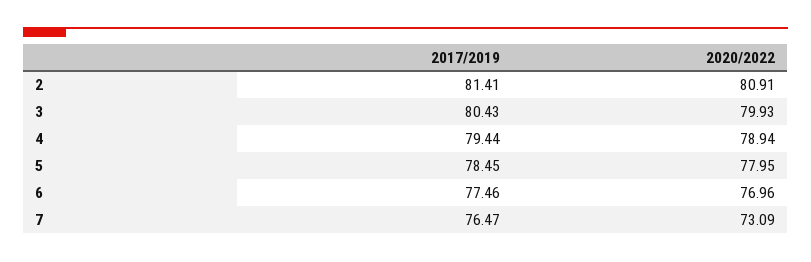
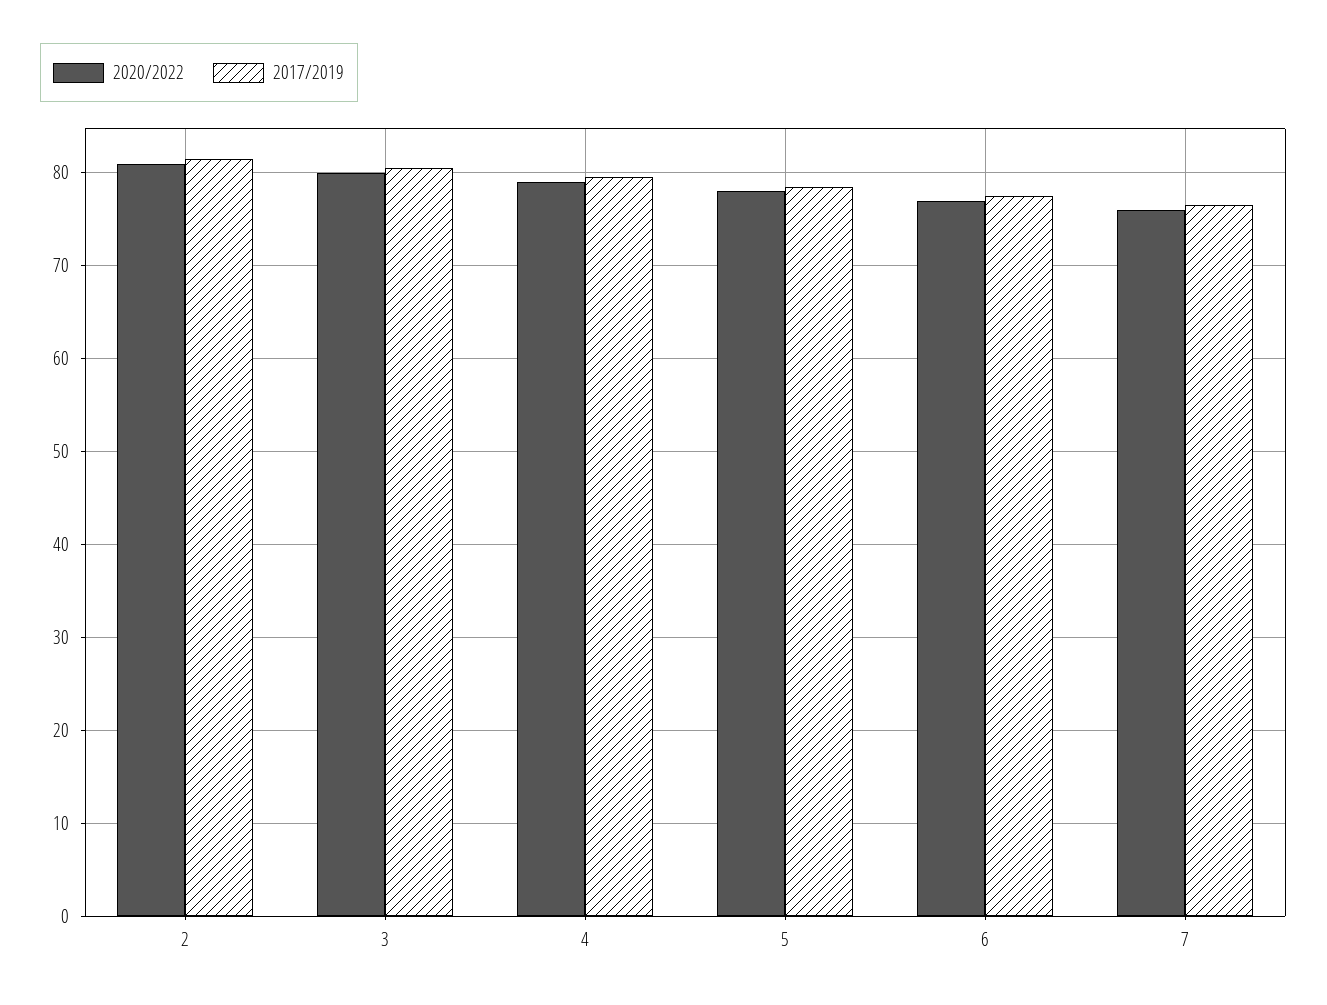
2020/2022, 7: 73.09 -> 76

